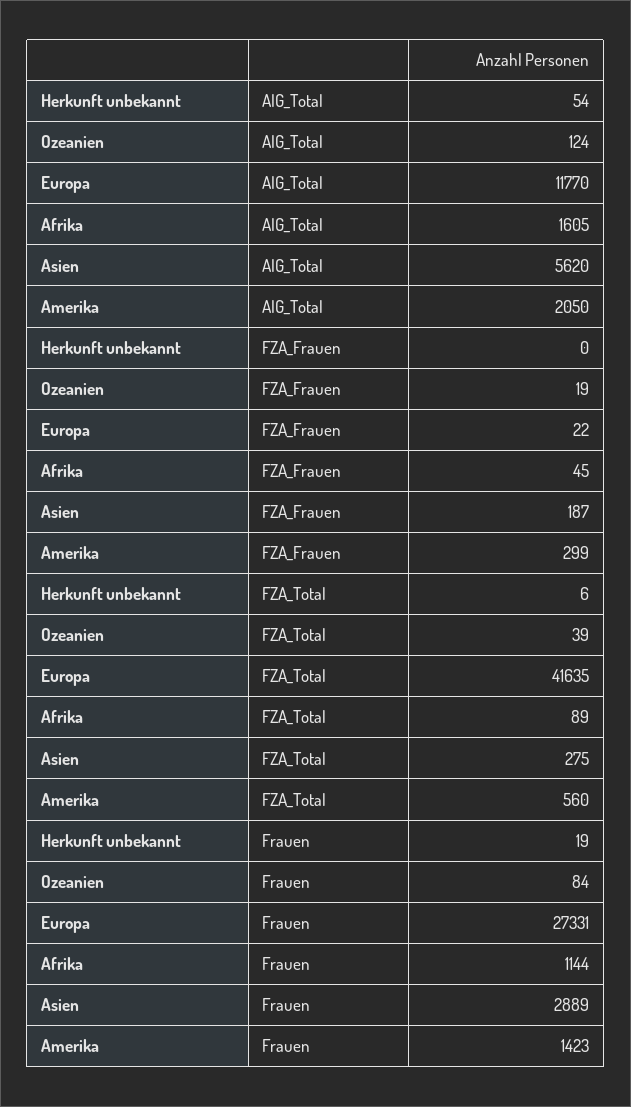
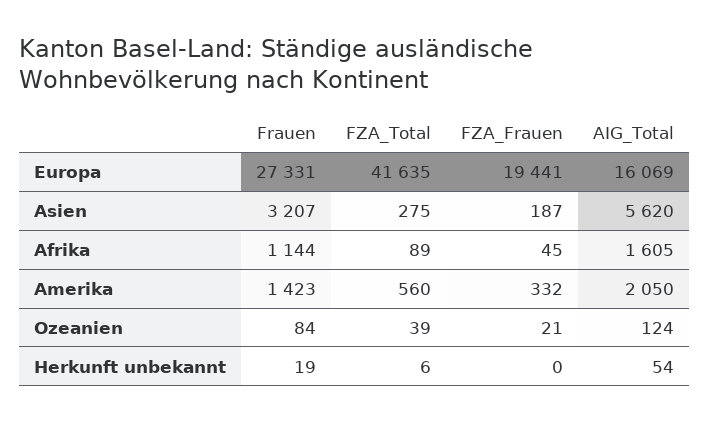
Europa, AIG_Total: 11770 -> 16069
Ozeanien, FZA_Frauen: 19 -> 21
Europa, FZA_Frauen: 22 -> 19441
Amerika, FZA_Frauen: 299 -> 332
Asien, Frauen: 2889 -> 3207

